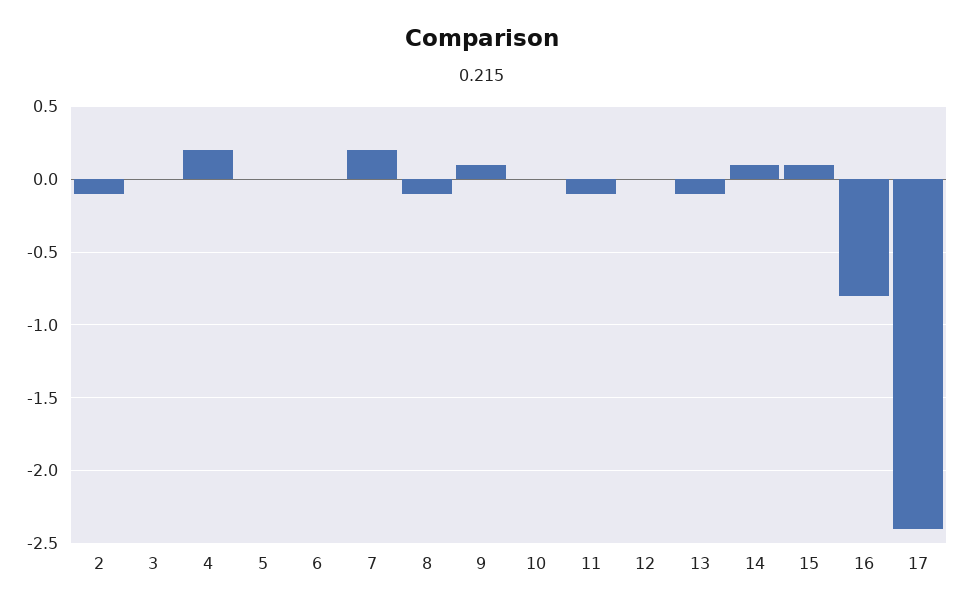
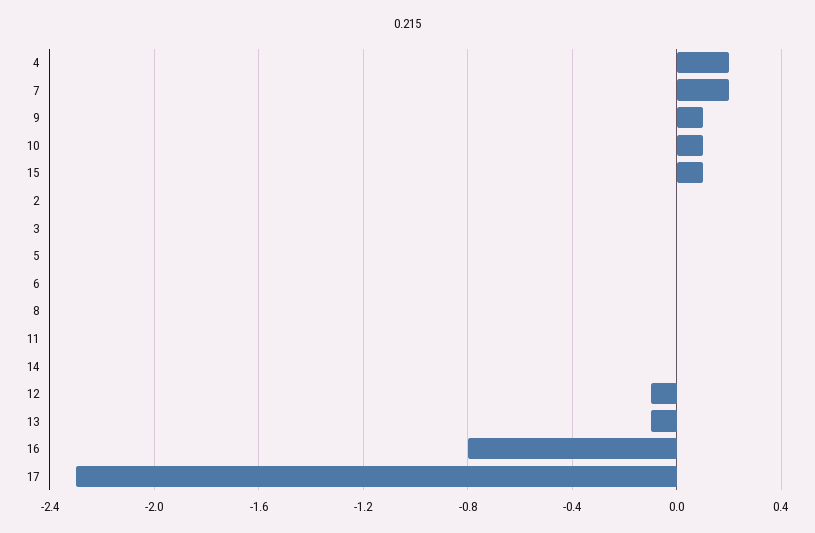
2: -0.1 -> 0
8: -0.1 -> 0
10: 0 -> 0.1
11: -0.1 -> 0
12: 0 -> -0.1
14: 0.1 -> 0
17: -2.4 -> -2.3

